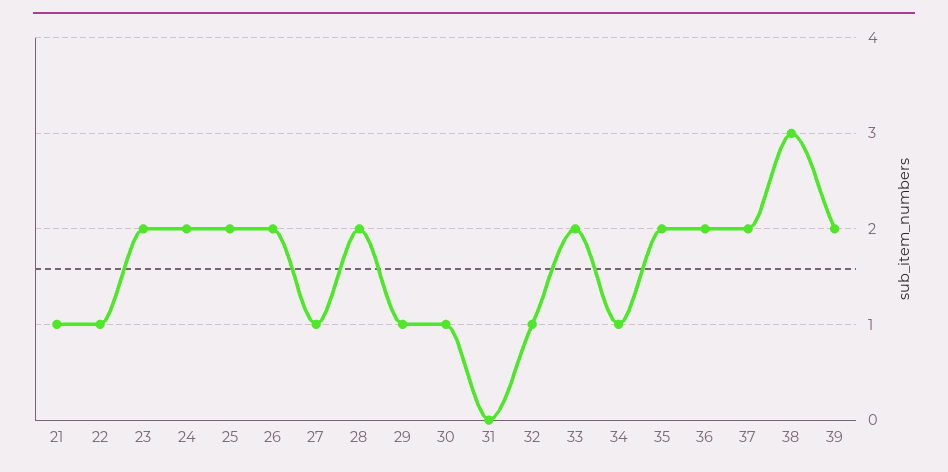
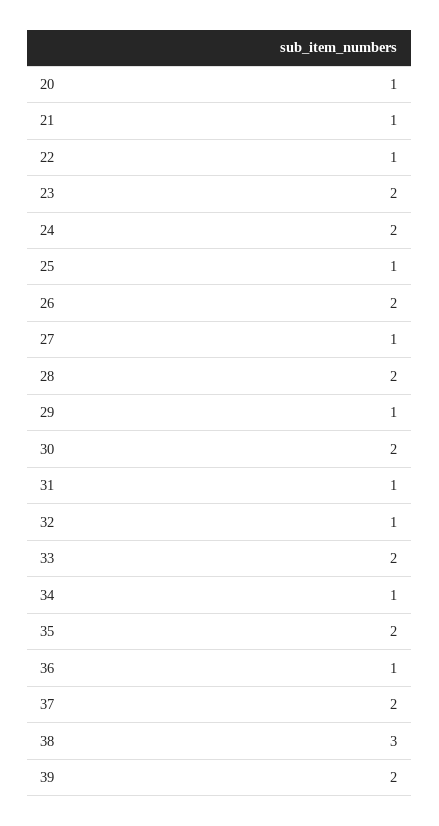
25: 2 -> 1
30: 1 -> 2
31: 0 -> 1
36: 2 -> 1
20: none -> 1

